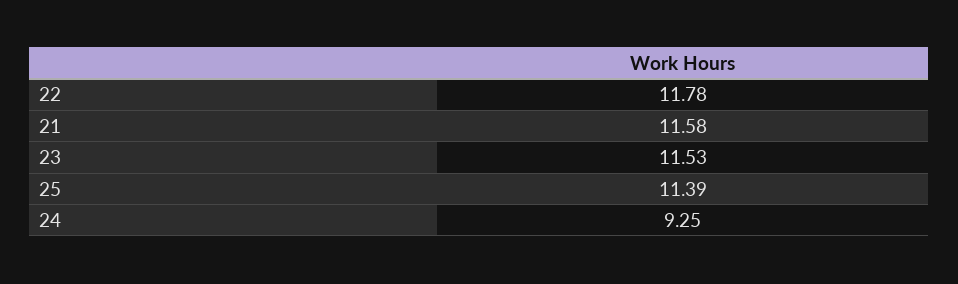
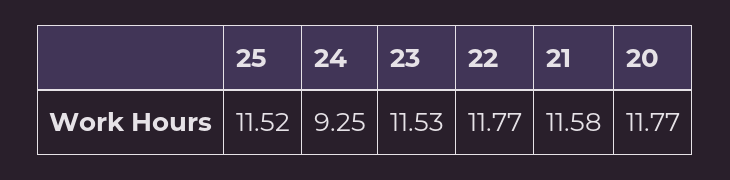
22: 11.78 -> 11.77
25: 11.39 -> 11.52
20: none -> 11.77

